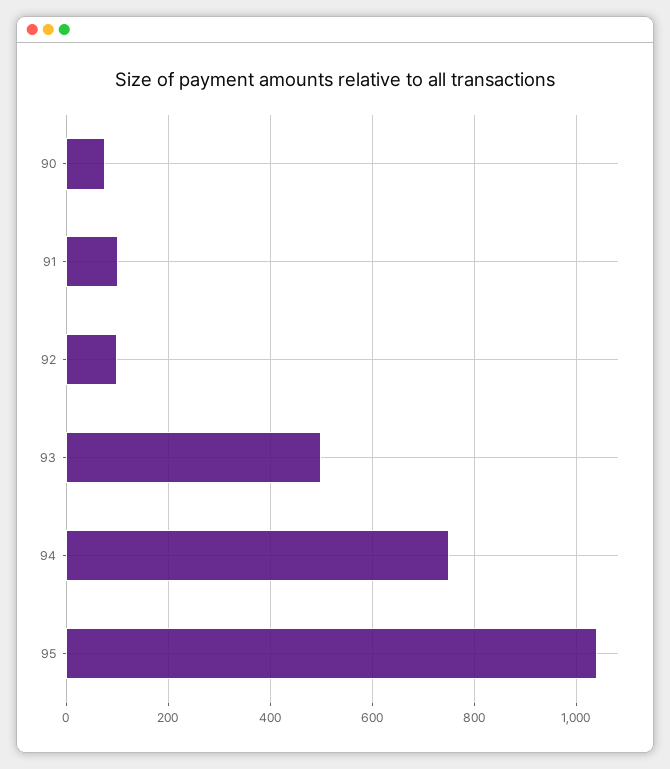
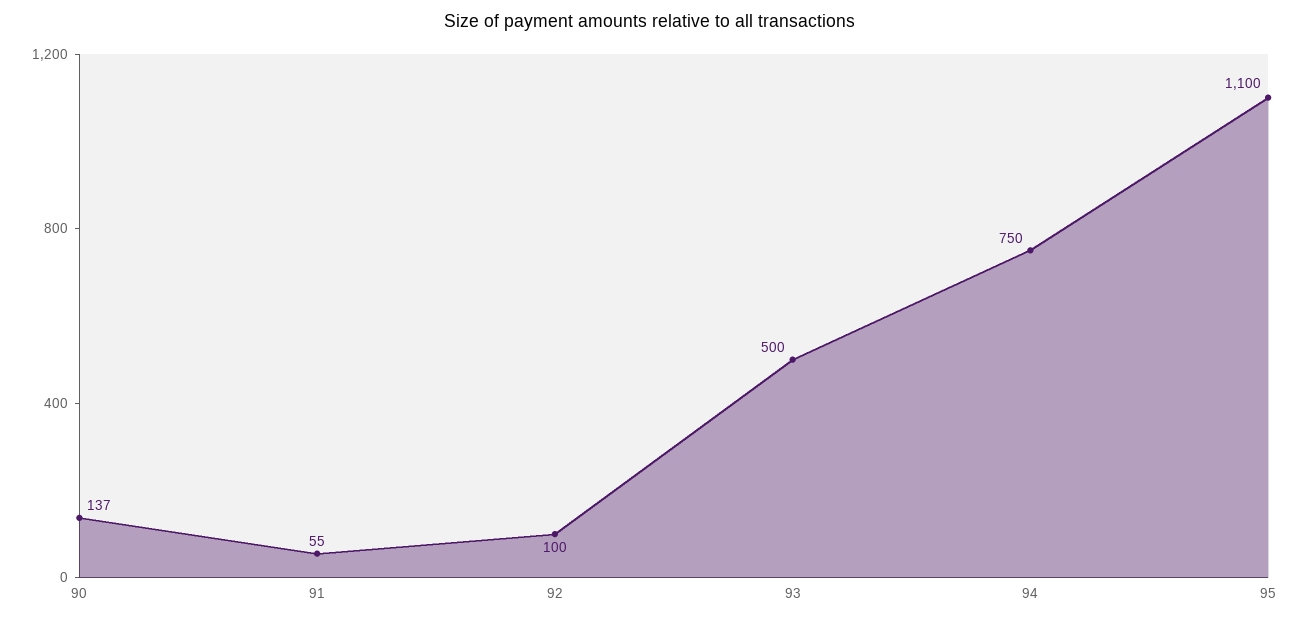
90: 80 -> 137
91: 100 -> 55
95: 1040 -> 1100

